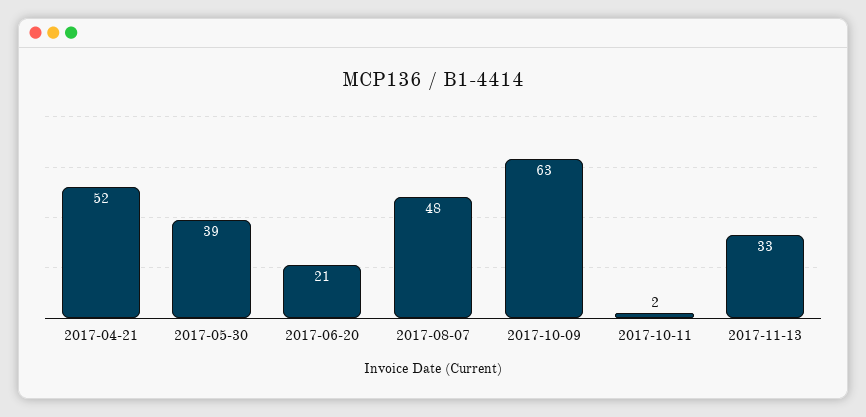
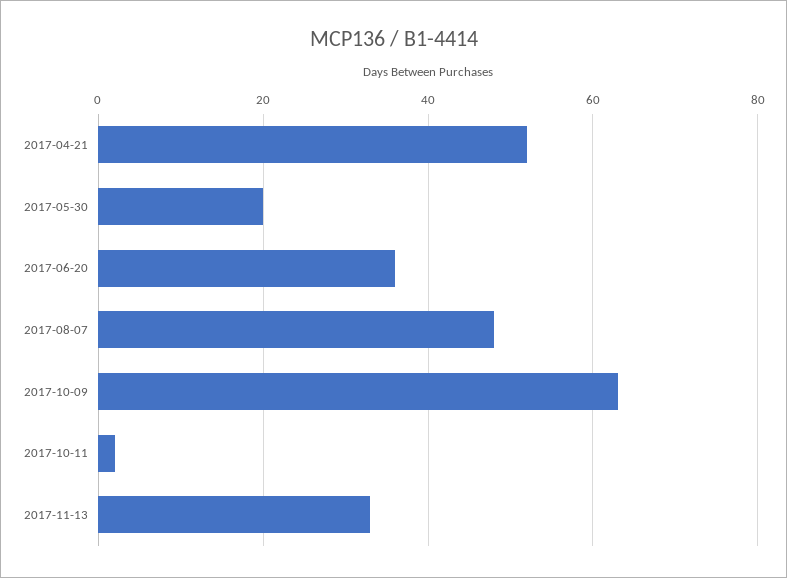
2017-05-30: 39 -> 20
2017-06-20: 21 -> 35

